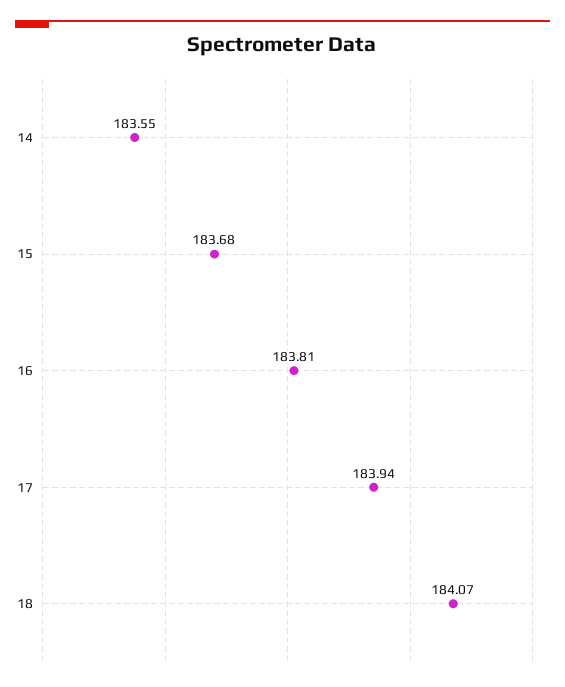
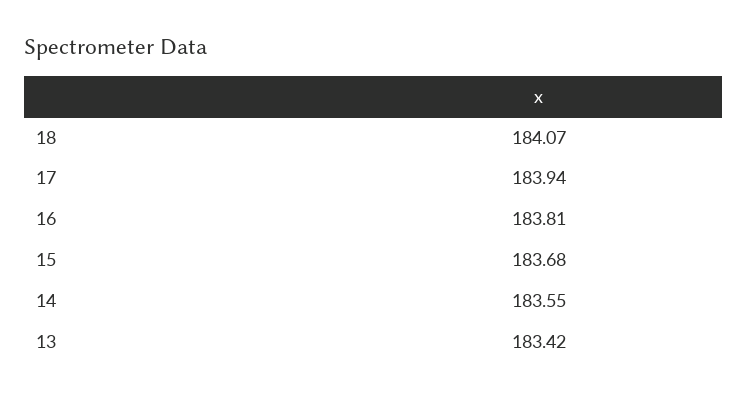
13: none -> 183.42

